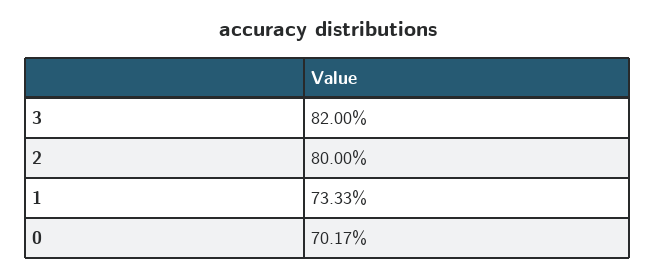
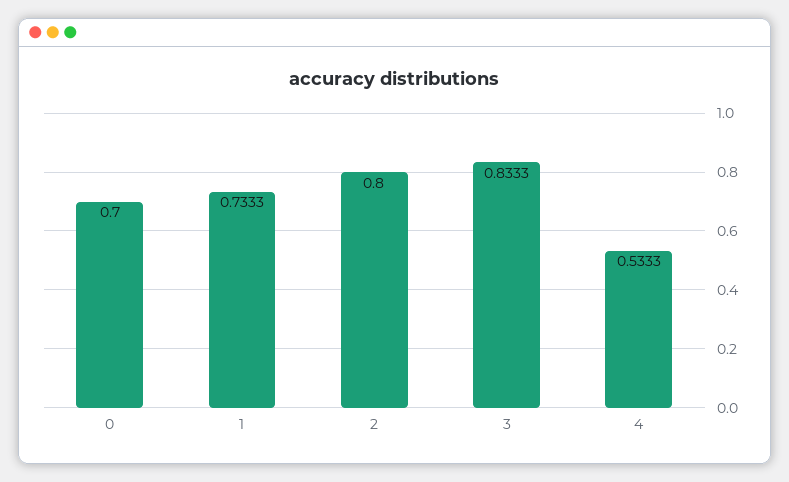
3: 0.82 -> 0.8333
0: 0.7017 -> 0.7
4: none -> 0.5333

